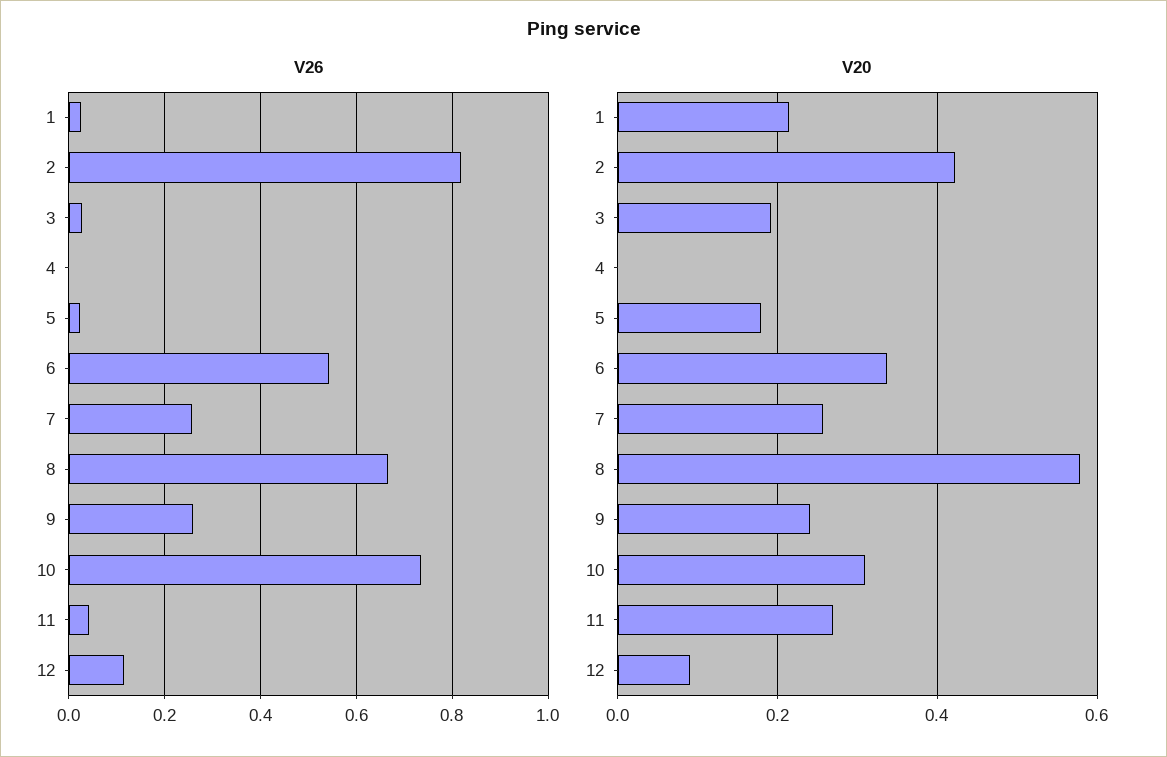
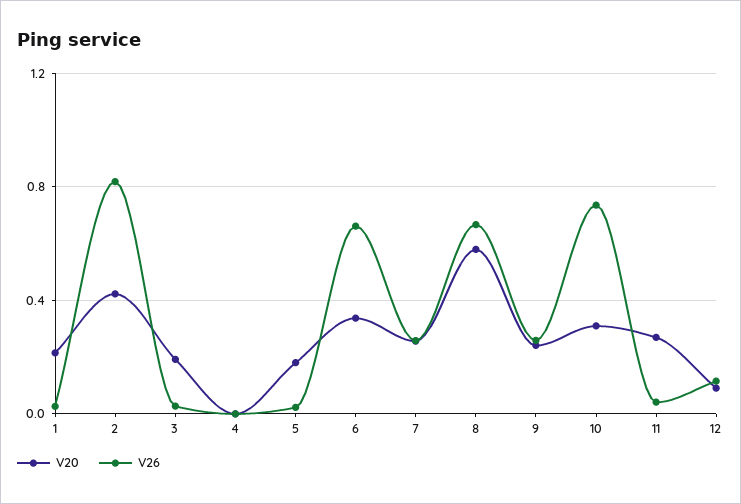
V26, 6: 0.54 -> 0.65

